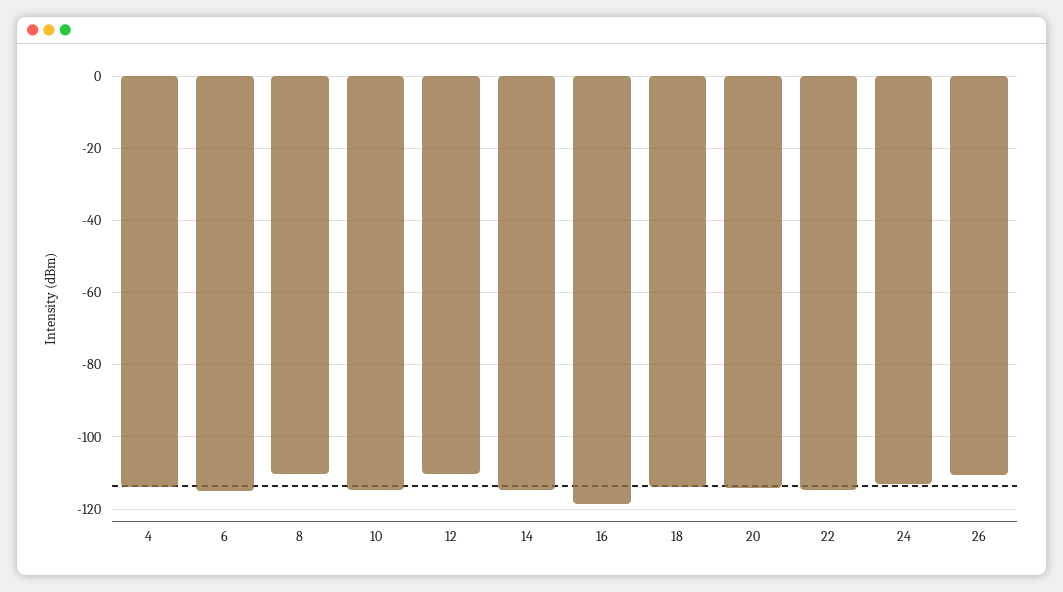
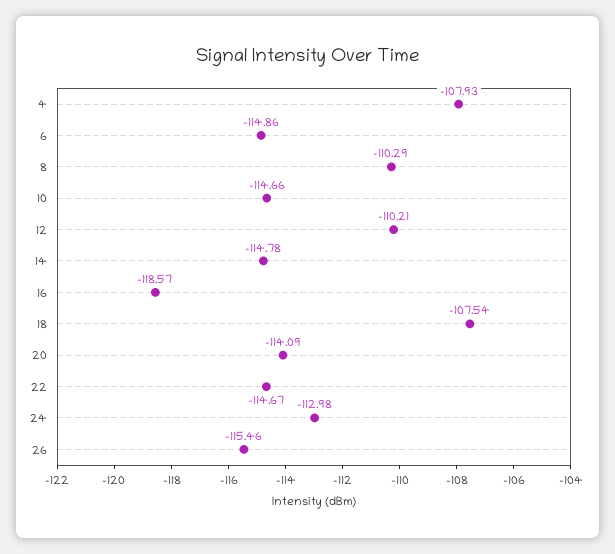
4: -114 -> -107.93
18: -114 -> -107.54
26: -110 -> -115.46

